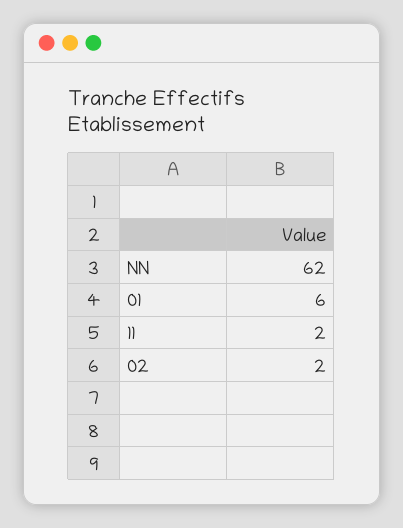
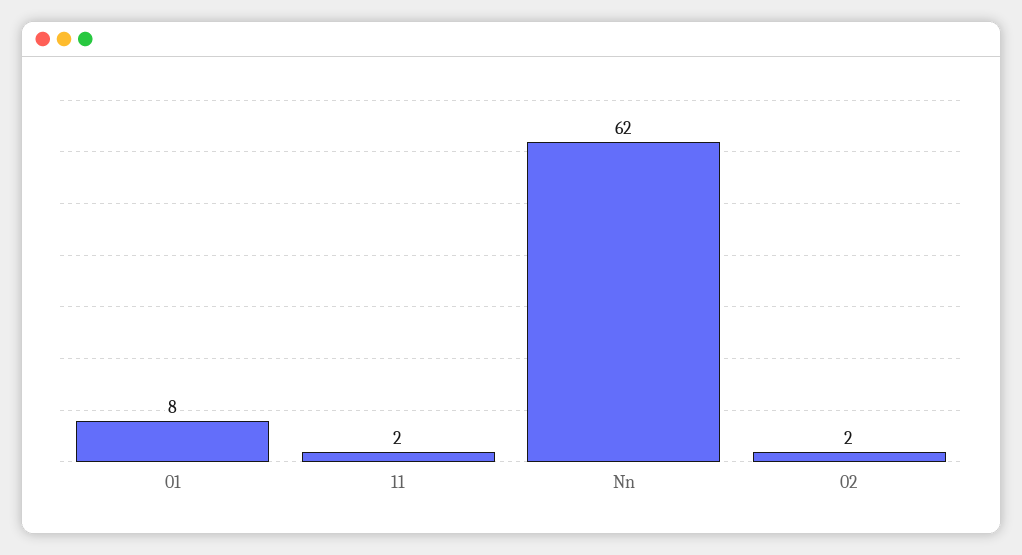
01: 6 -> 8

